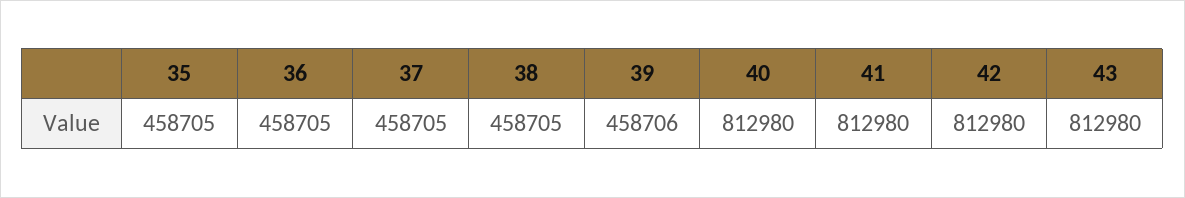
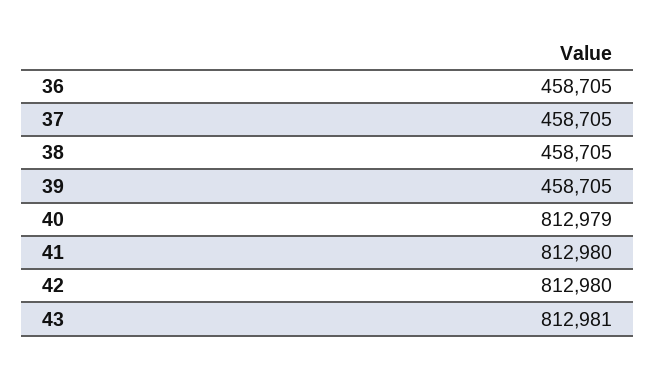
35: 458705 -> none
39: 458706 -> 458705
40: 812980 -> 812979
43: 812980 -> 812981

